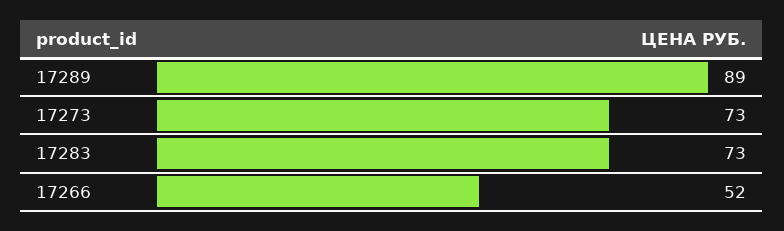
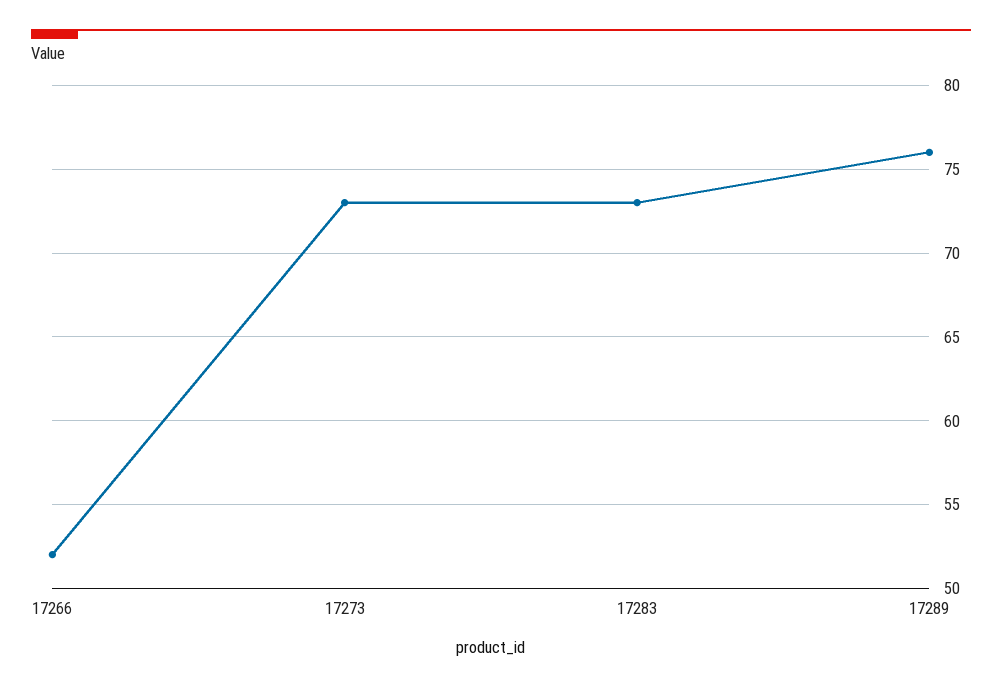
17289: 89 -> 76

